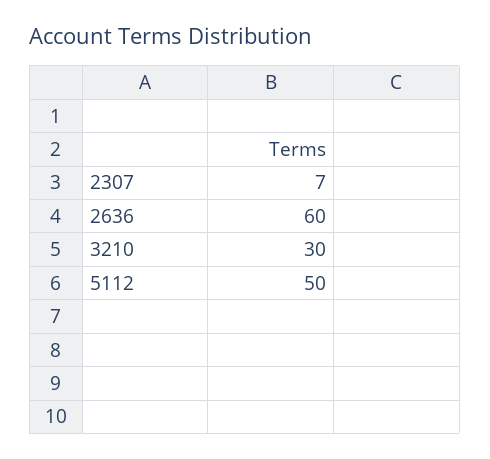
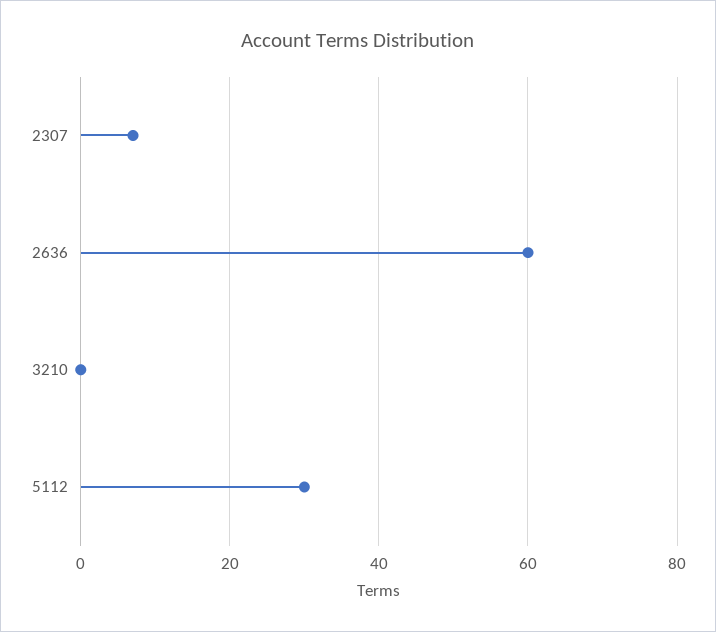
3210: 30 -> 0
5112: 50 -> 30

